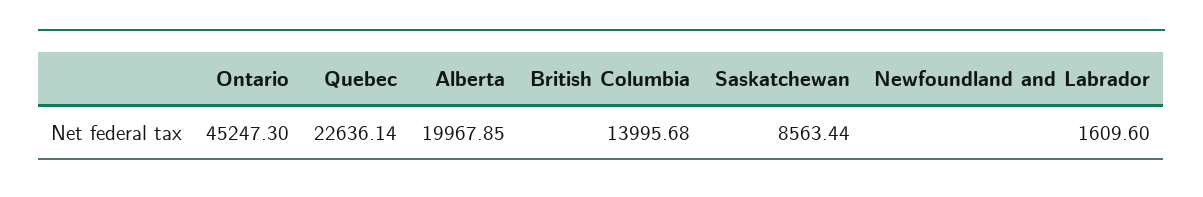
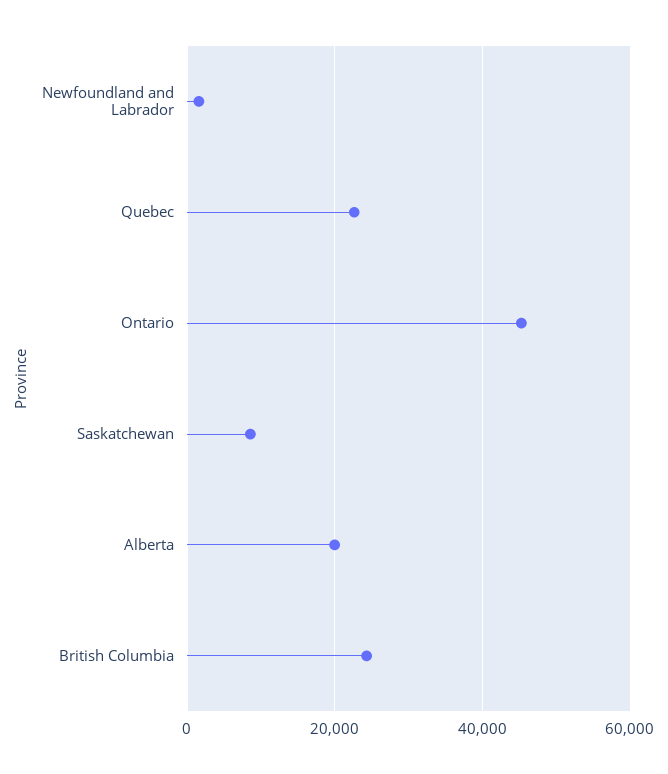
British Columbia: 13995.68 -> 24000

